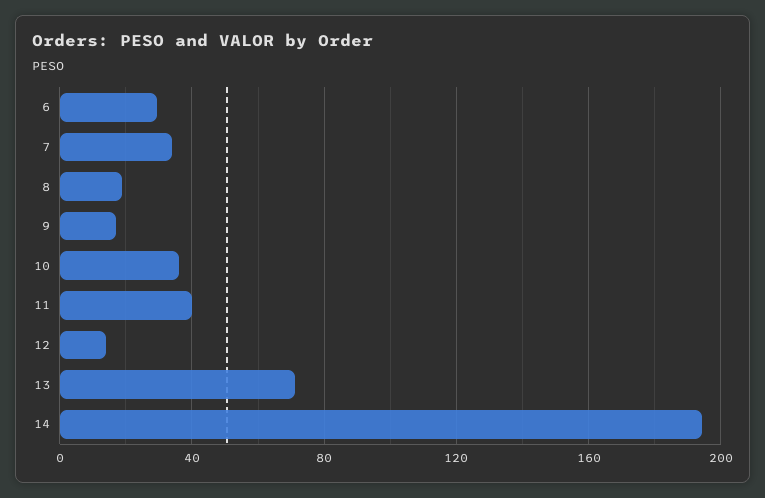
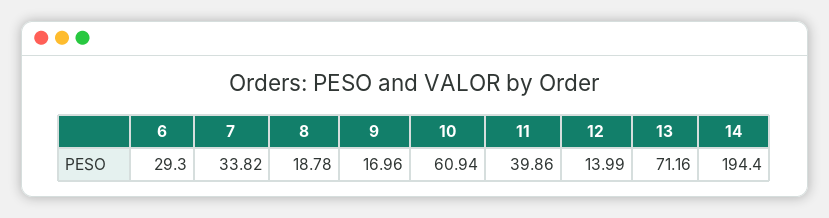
10: 35 -> 60.94

